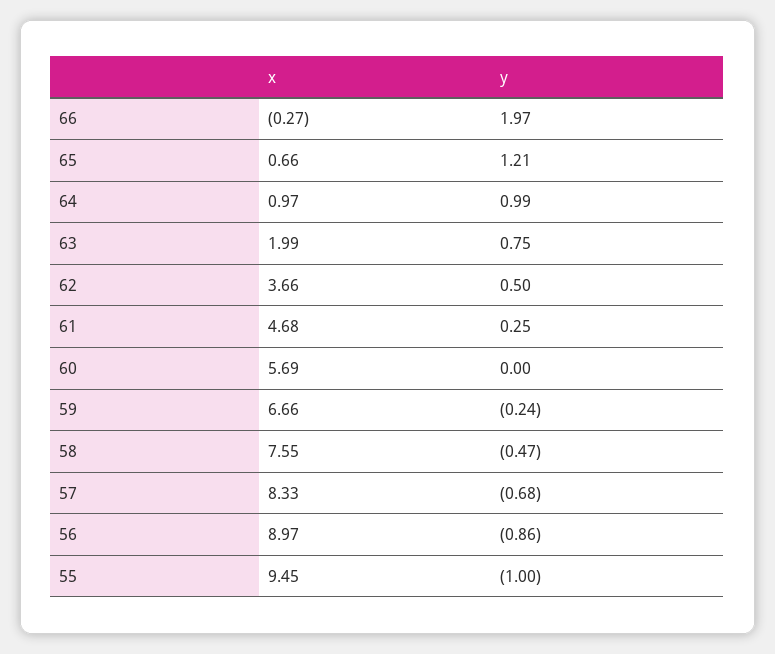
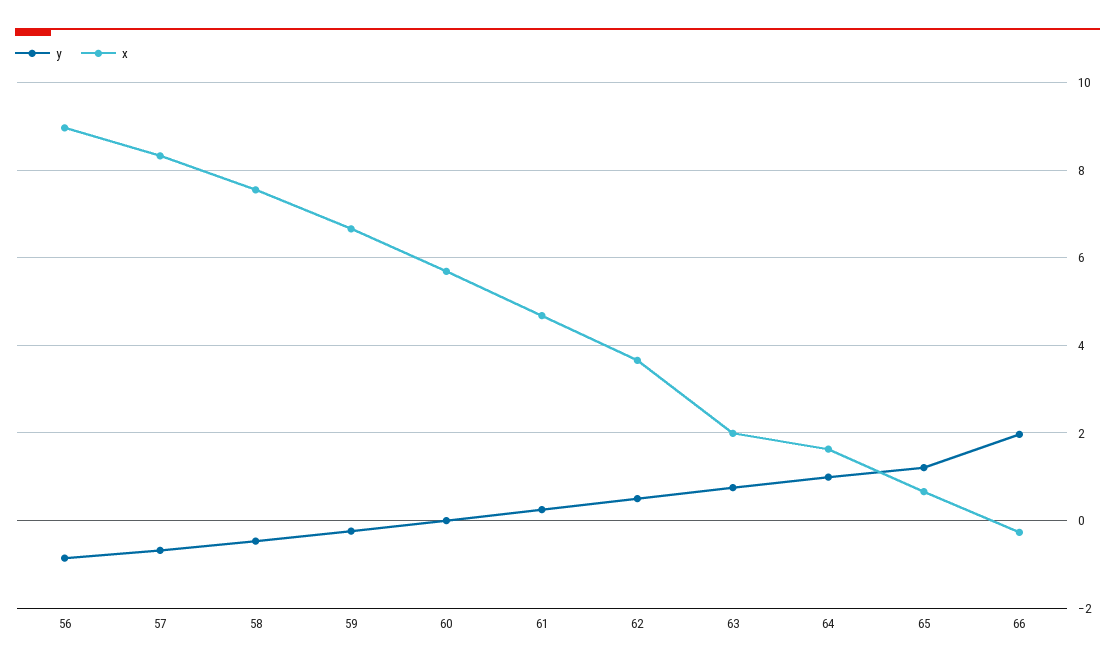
x, 64: 0.97 -> 1.6
x, 55: 9.45 -> none
y, 55: -1 -> none

